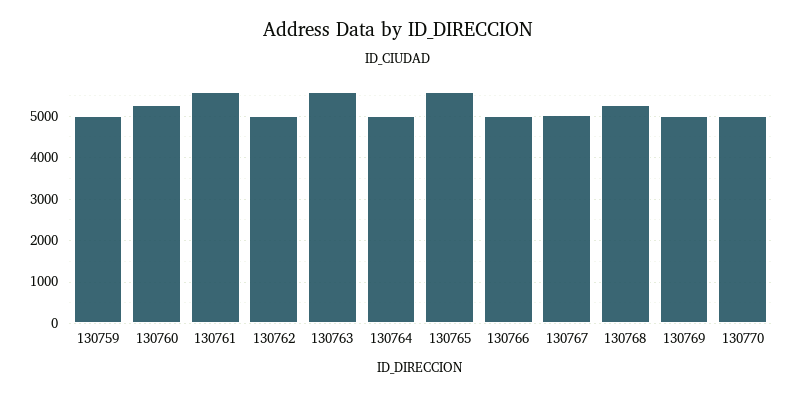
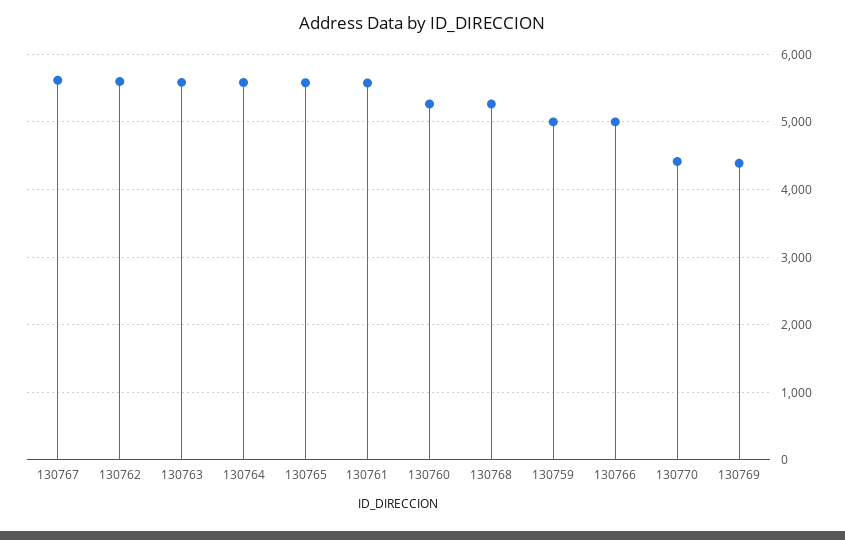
130762: 5000 -> 5600
130764: 5000 -> 5600
130767: 5000 -> 5600
130769: 5000 -> 4400
130770: 5000 -> 4400

